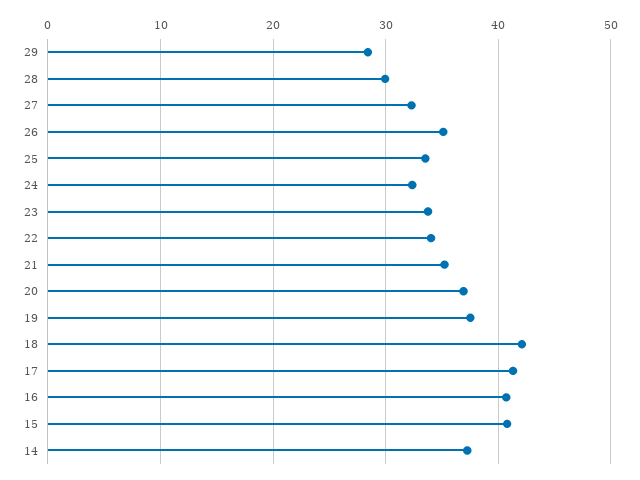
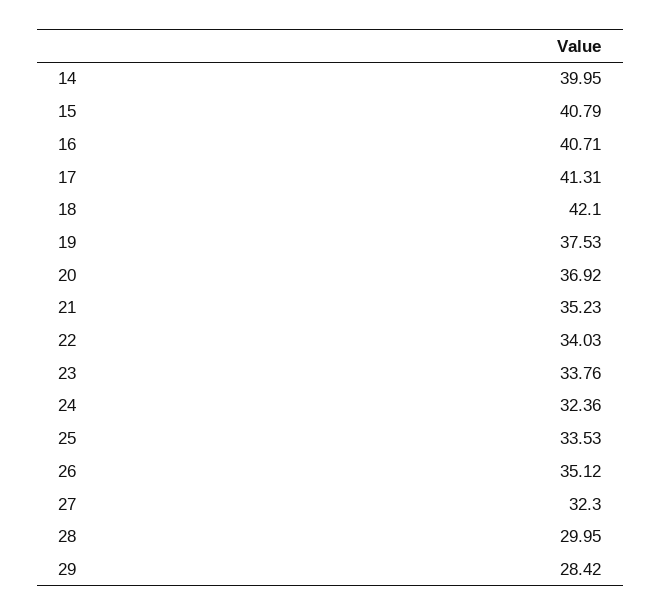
14: 37 -> 39.95

